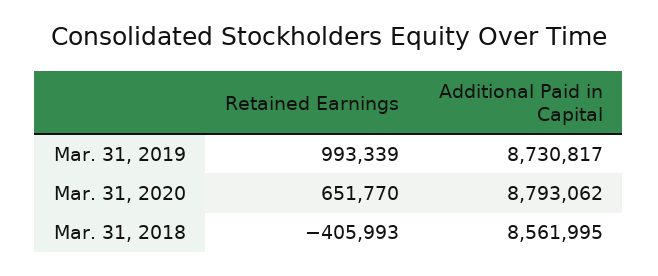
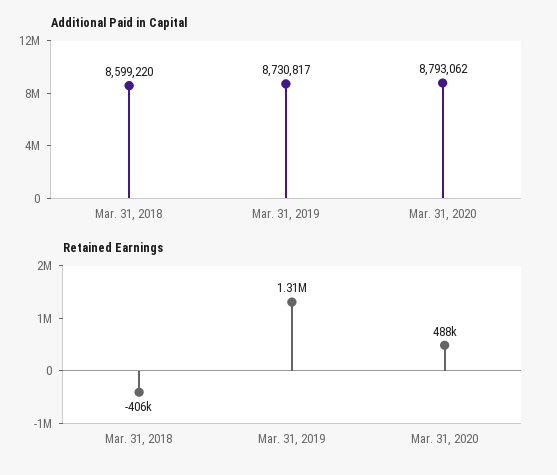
Retained Earnings, Mar. 31, 2019: 993339 -> 1310000
Retained Earnings, Mar. 31, 2020: 651770 -> 488000
Additional Paid in Capital, Mar. 31, 2018: 8561995 -> 8599220

